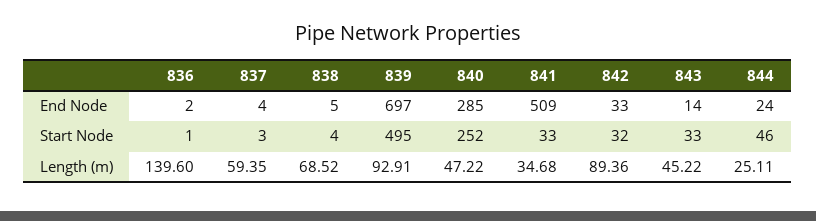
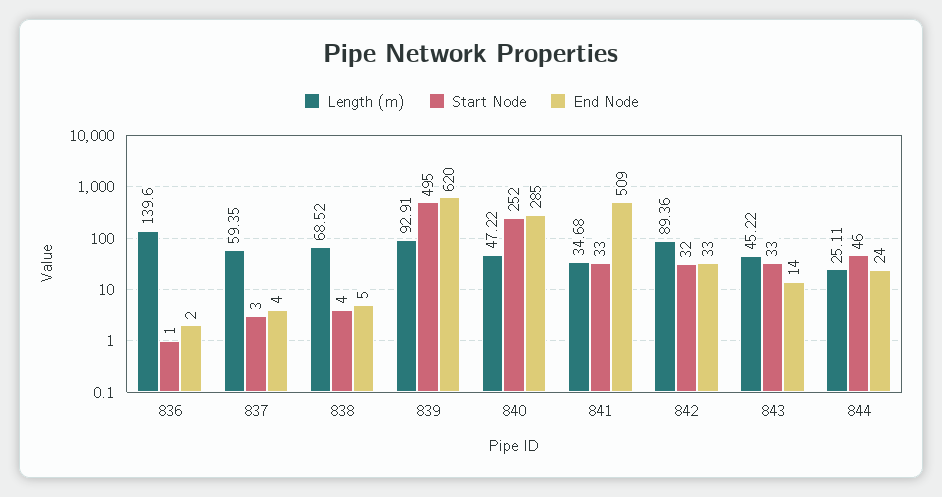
End Node, 839: 697 -> 620

